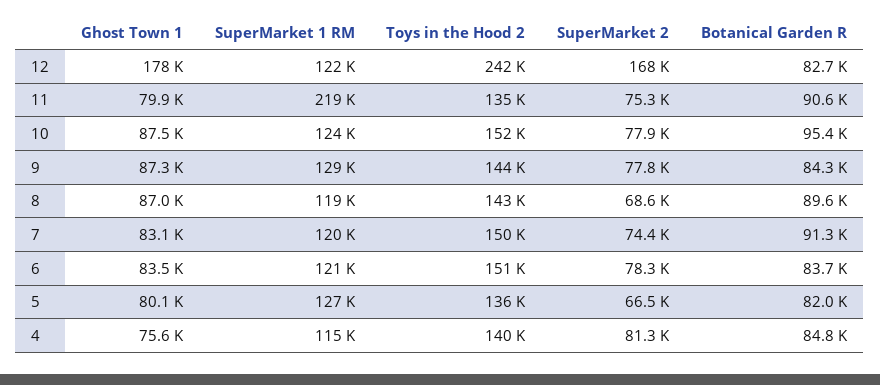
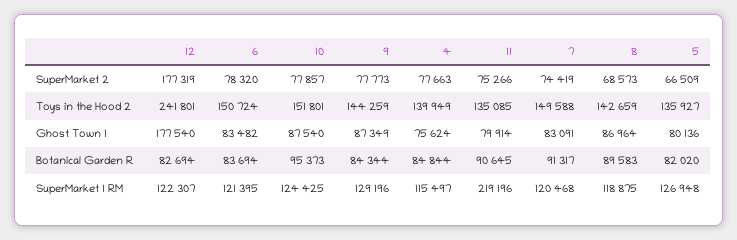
SuperMarket 2, 12: 168000 -> 177319
SuperMarket 2, 4: 81300 -> 77663

